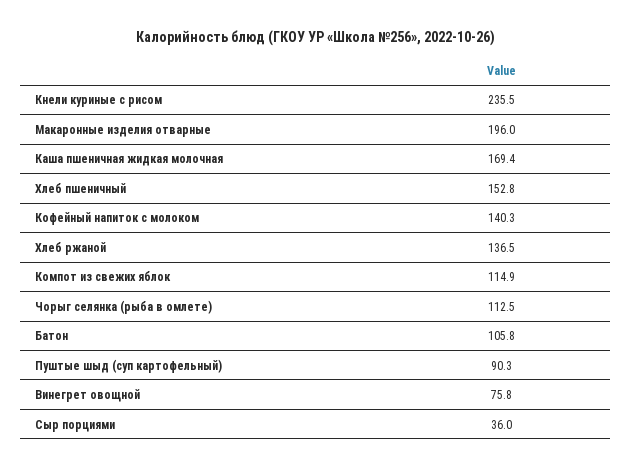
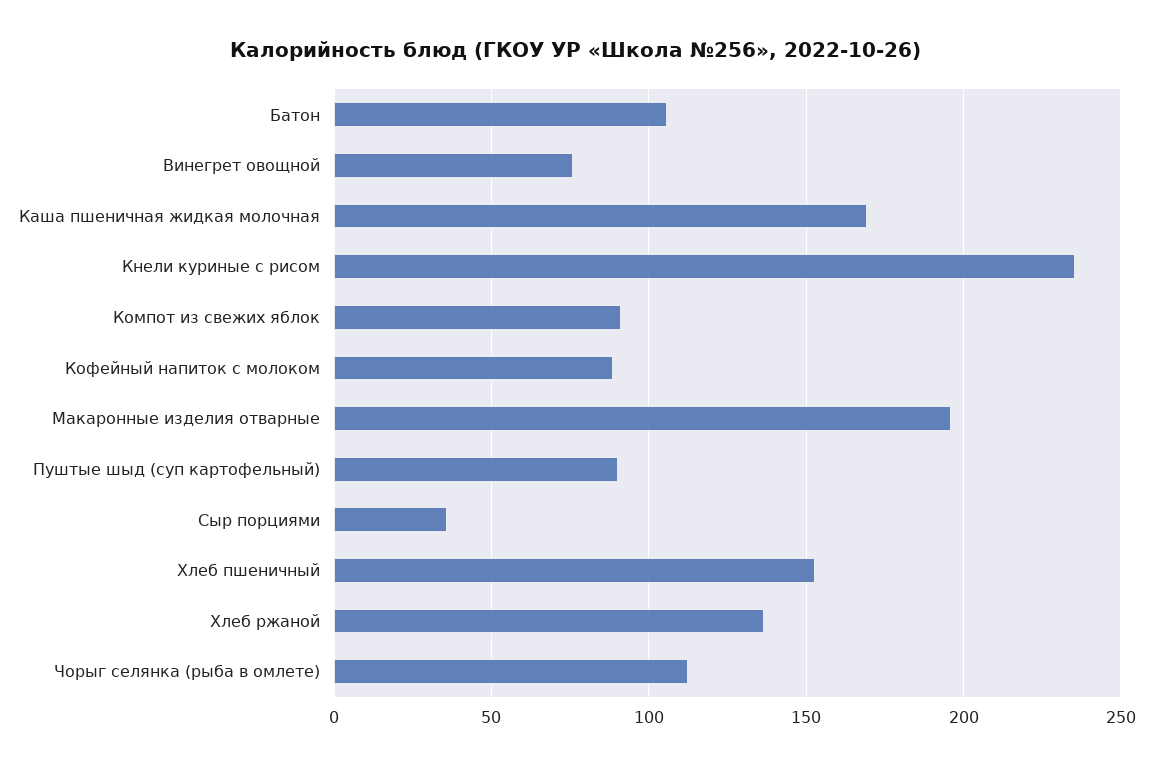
Кофейный напиток с молоком: 140.3 -> 90
Компот из свежих яблок: 114.9 -> 90

